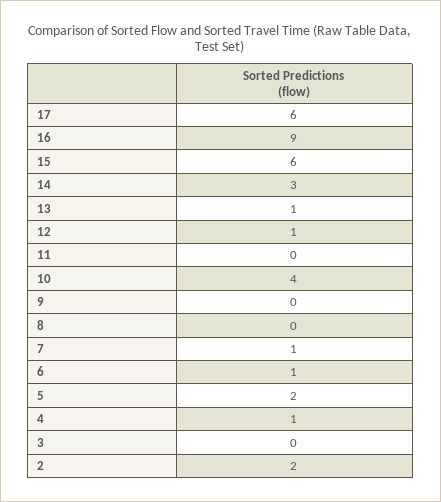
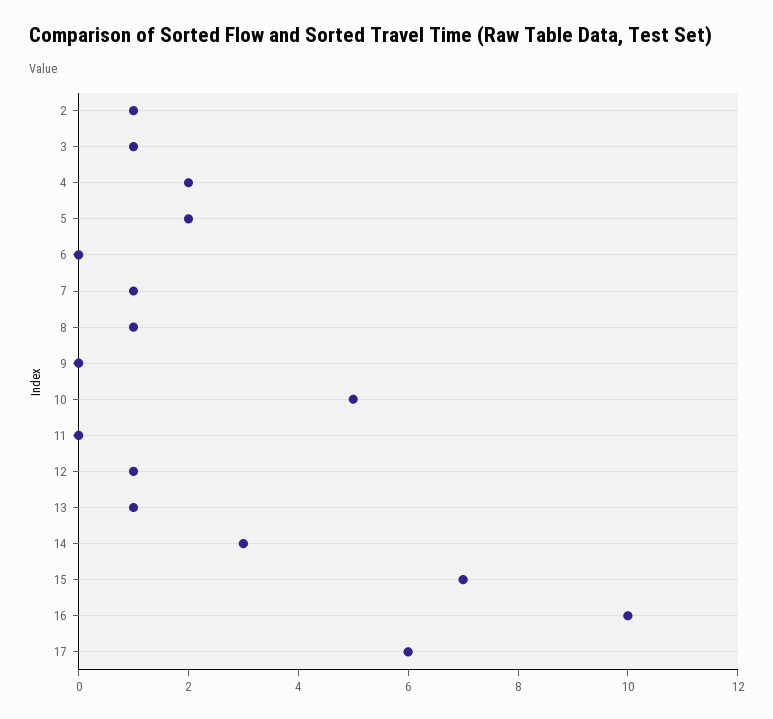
16: 9 -> 10
15: 6 -> 7
10: 4 -> 5
8: 0 -> 1
6: 1 -> 0
4: 1 -> 2
3: 0 -> 1
2: 2 -> 1

